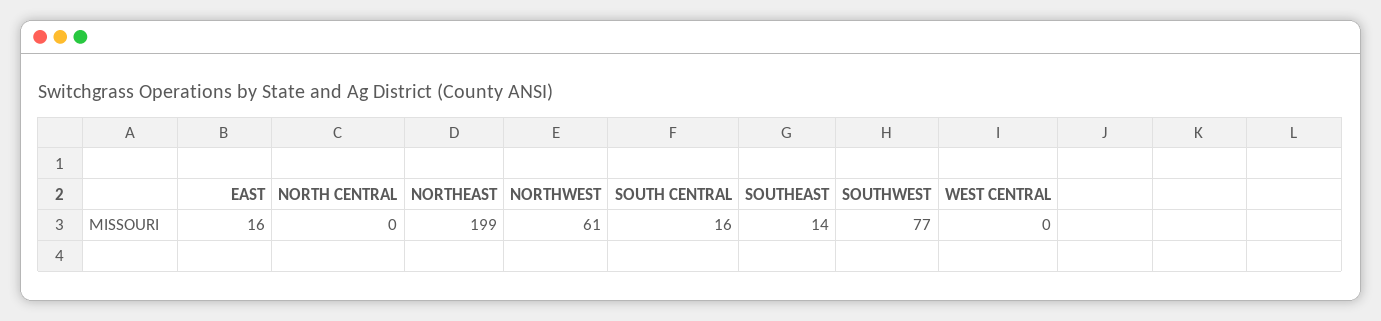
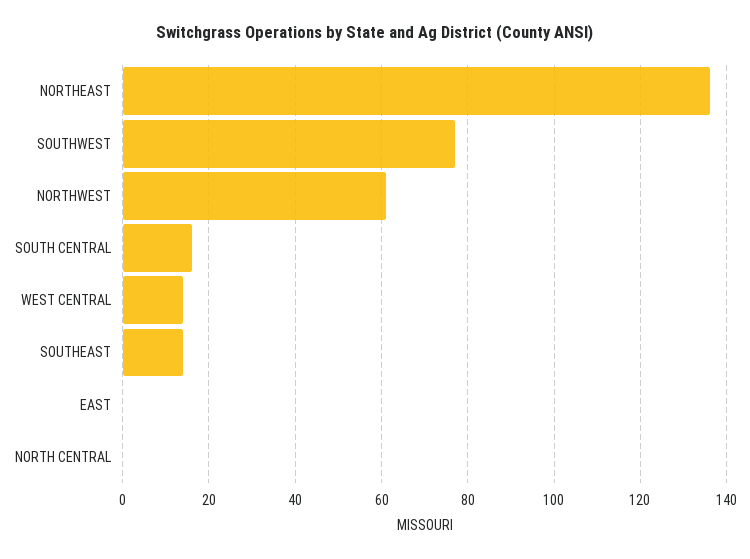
EAST: 16 -> 0
NORTHEAST: 199 -> 135
WEST CENTRAL: 0 -> 15

